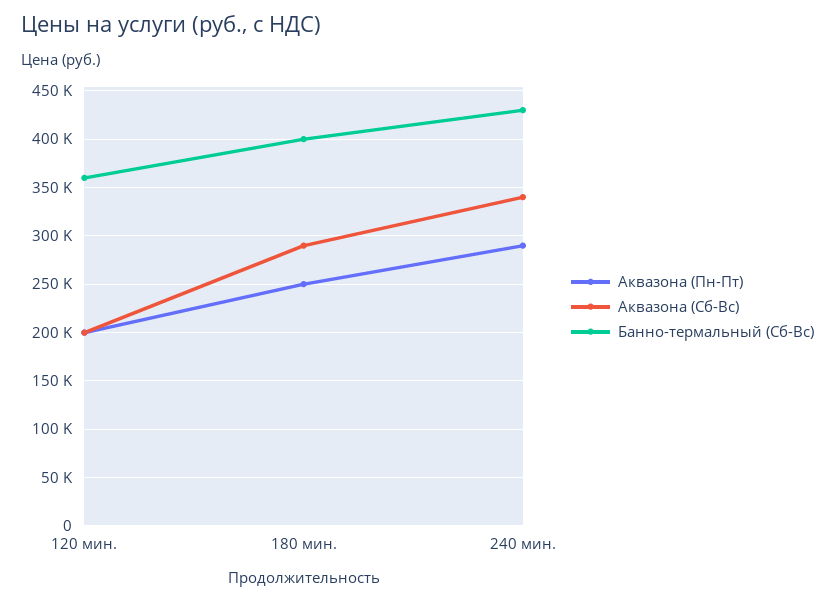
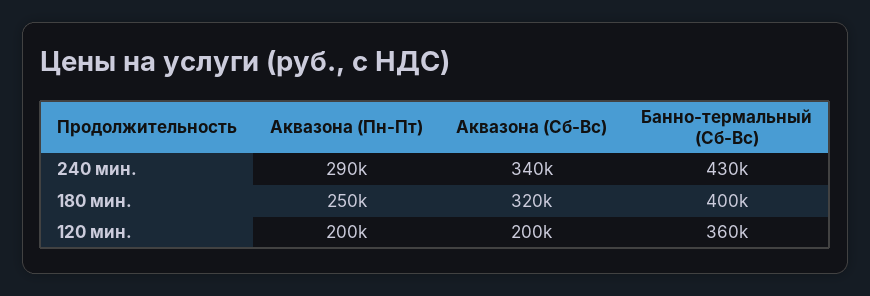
Аквазона (Сб-Вс), 180 мин.: 290000 -> 320000

